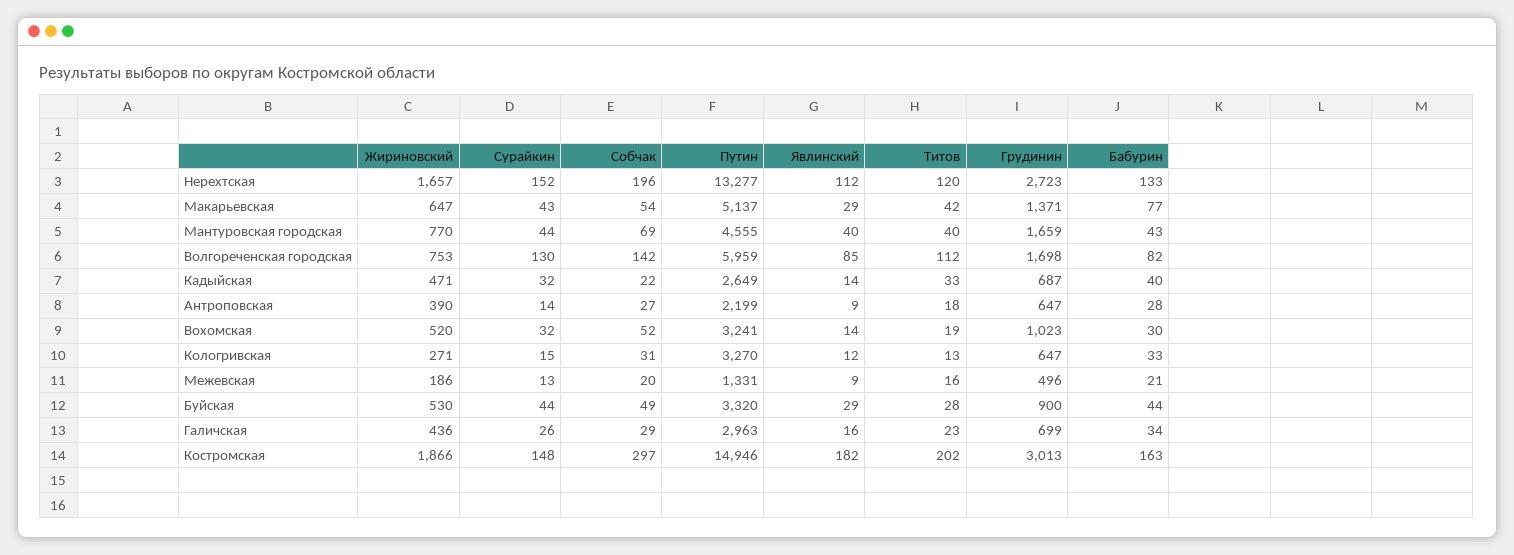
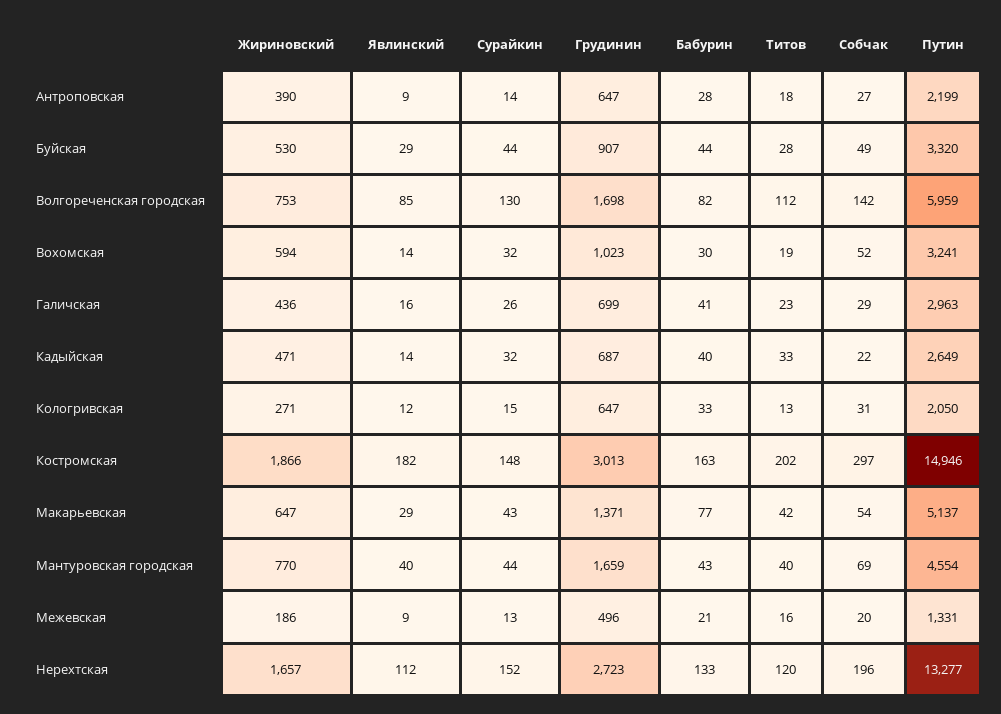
Путин, Мантуровская городская: 4555 -> 4554
Жириновский, Вохомская: 520 -> 594
Путин, Кологривская: 3270 -> 2050
Грудинин, Буйская: 900 -> 907
Бабурин, Галичская: 34 -> 41

